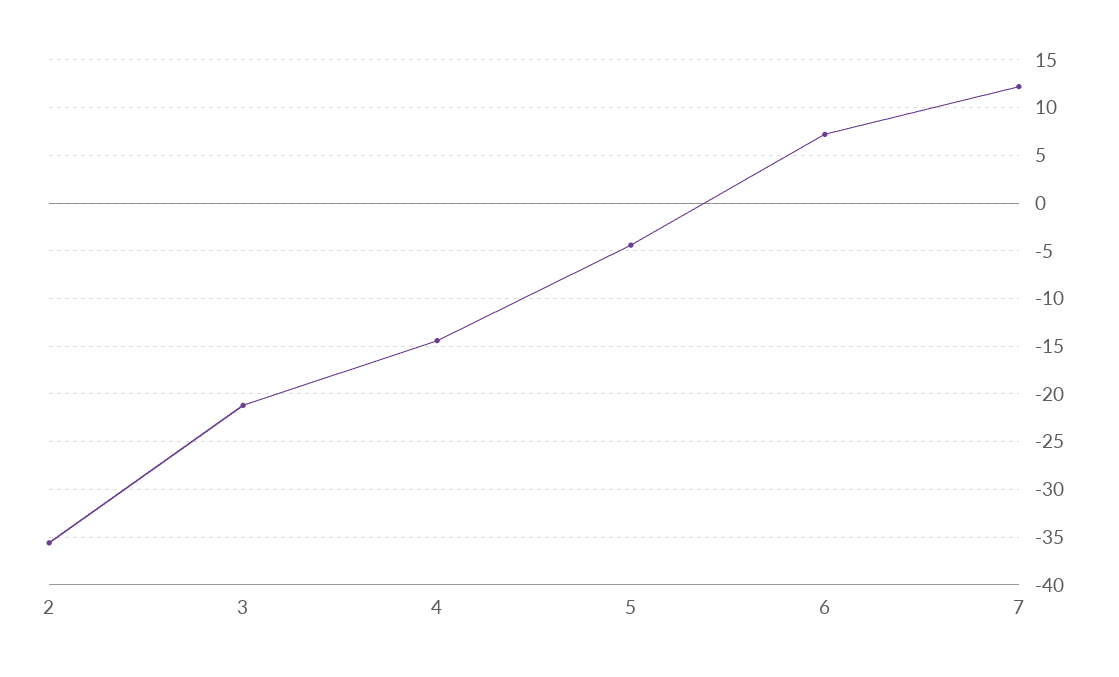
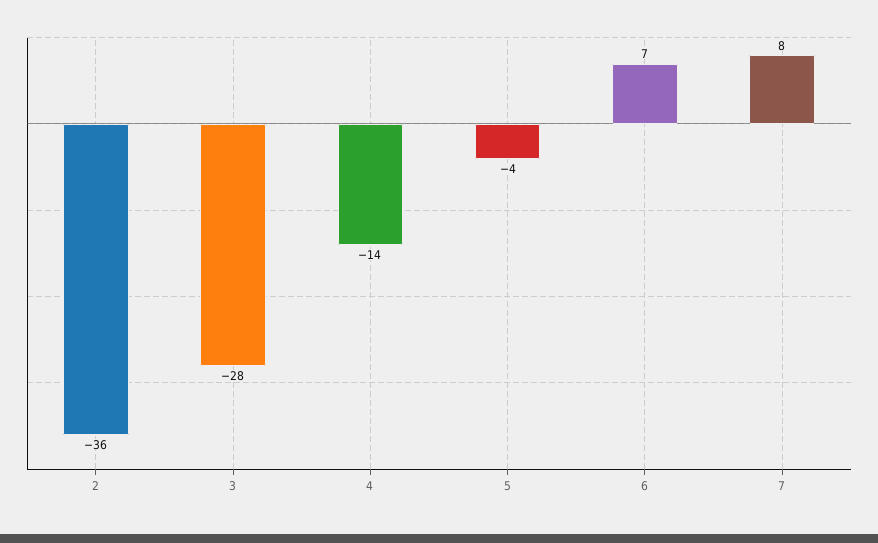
3: -21 -> -28
7: 12 -> 8

